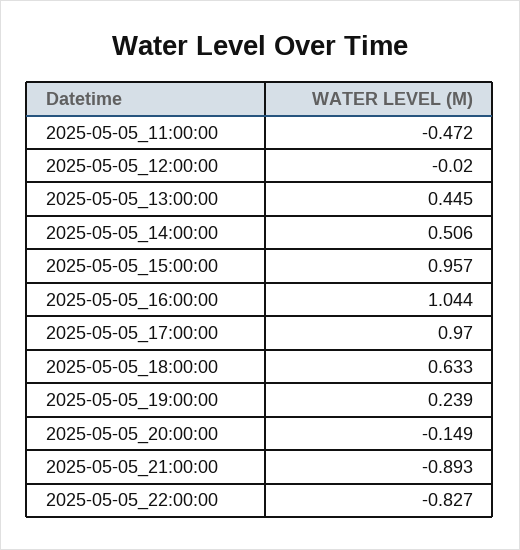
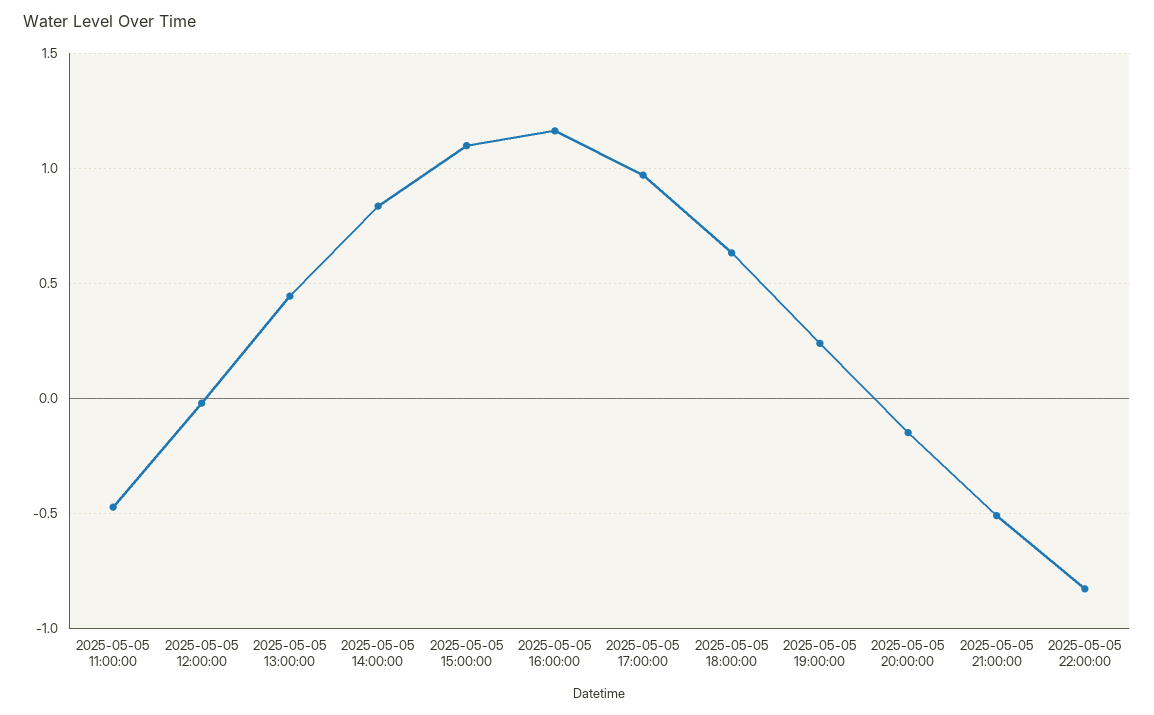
2025-05-05_14:00:00: 0.506 -> 0.85
2025-05-05_15:00:00: 0.957 -> 1.1
2025-05-05_16:00:00: 1.044 -> 1.15
2025-05-05_21:00:00: -0.893 -> -0.5

